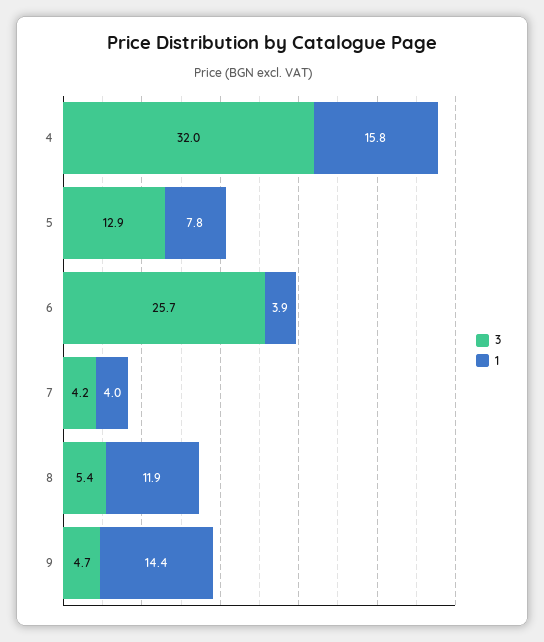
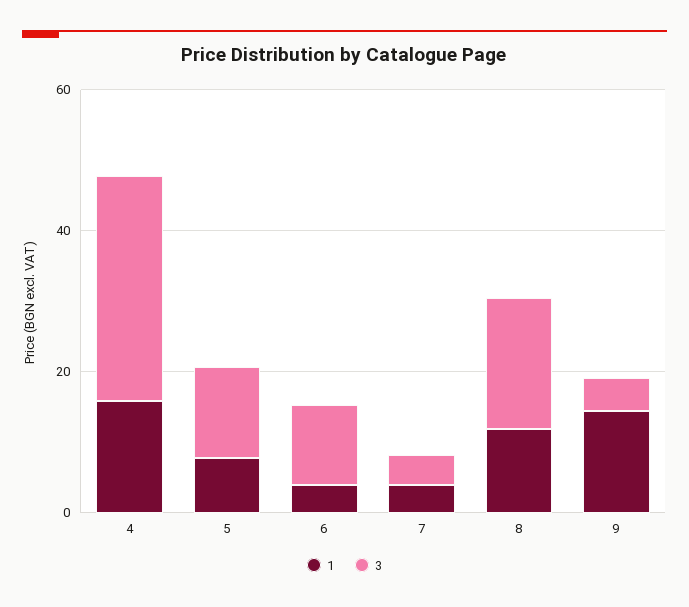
3, 6: 25.7 -> 10
3, 8: 5.4 -> 20

